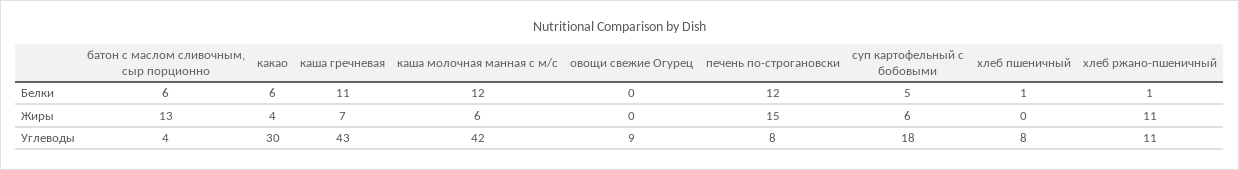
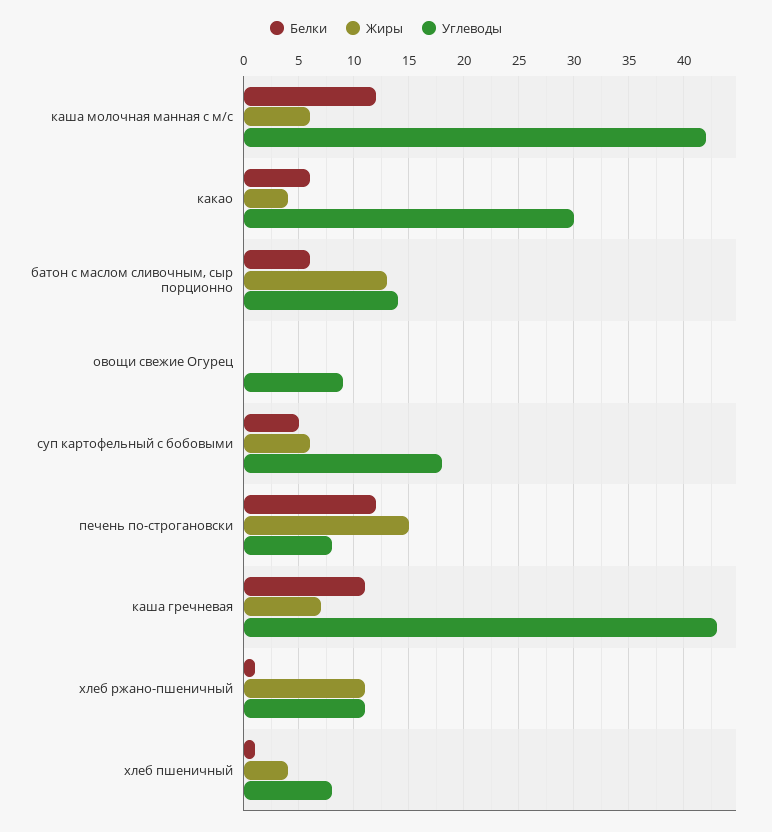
Жиры, хлеб пшеничный: 0 -> 4
Углеводы, батон с маслом сливочным, сыр порционно: 4 -> 14

